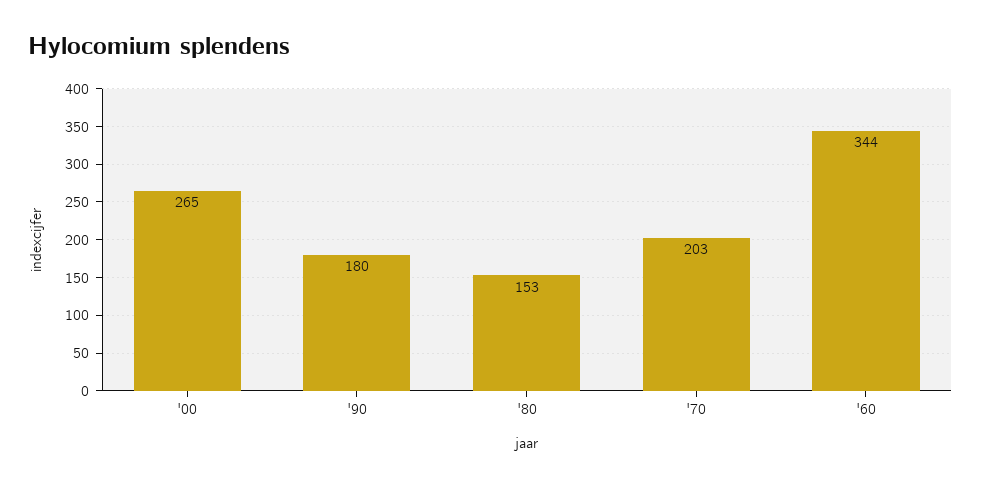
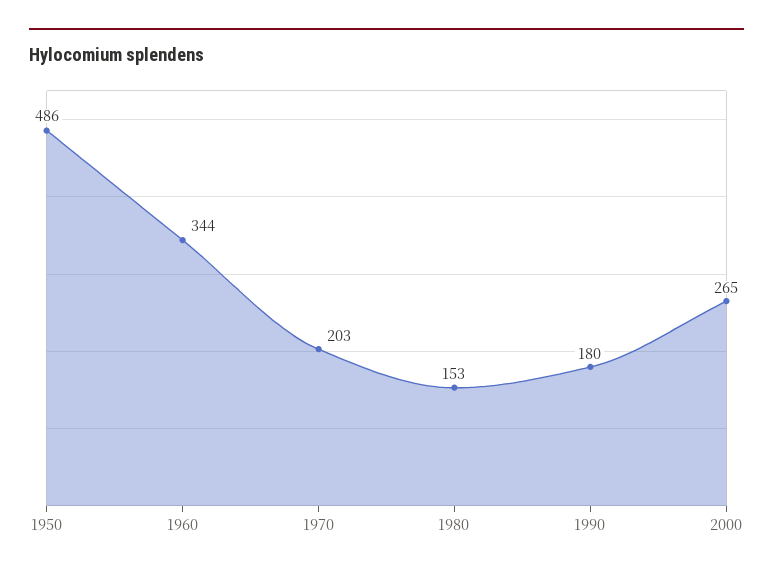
1950: none -> 486

